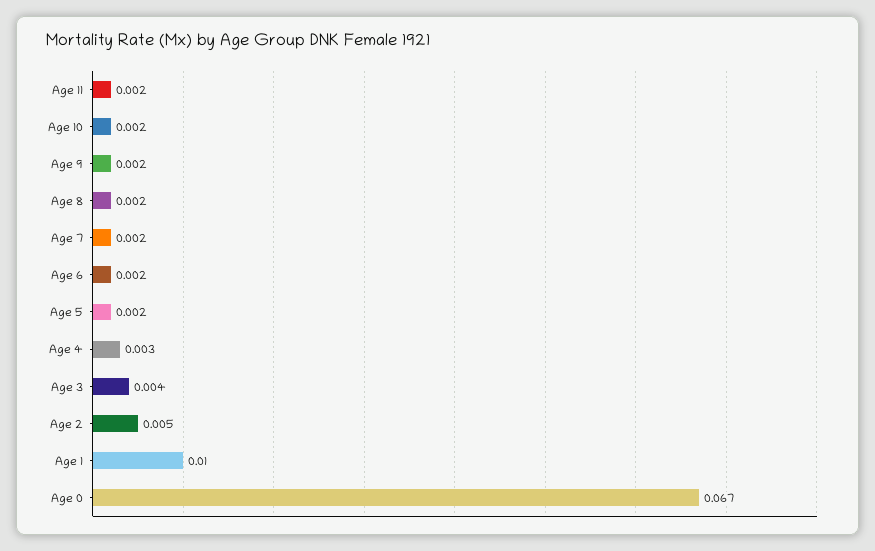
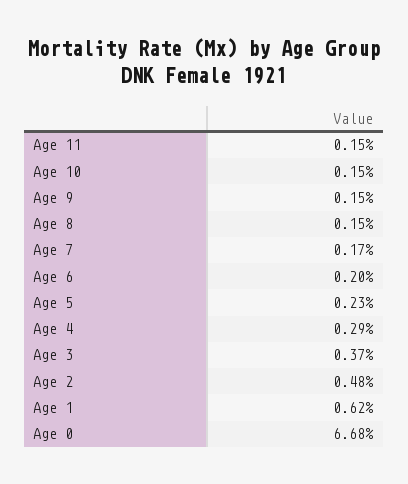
Age 1: 0.01 -> 0.0062

